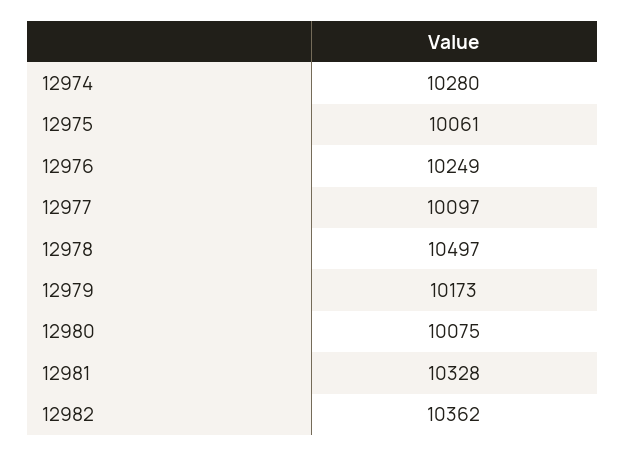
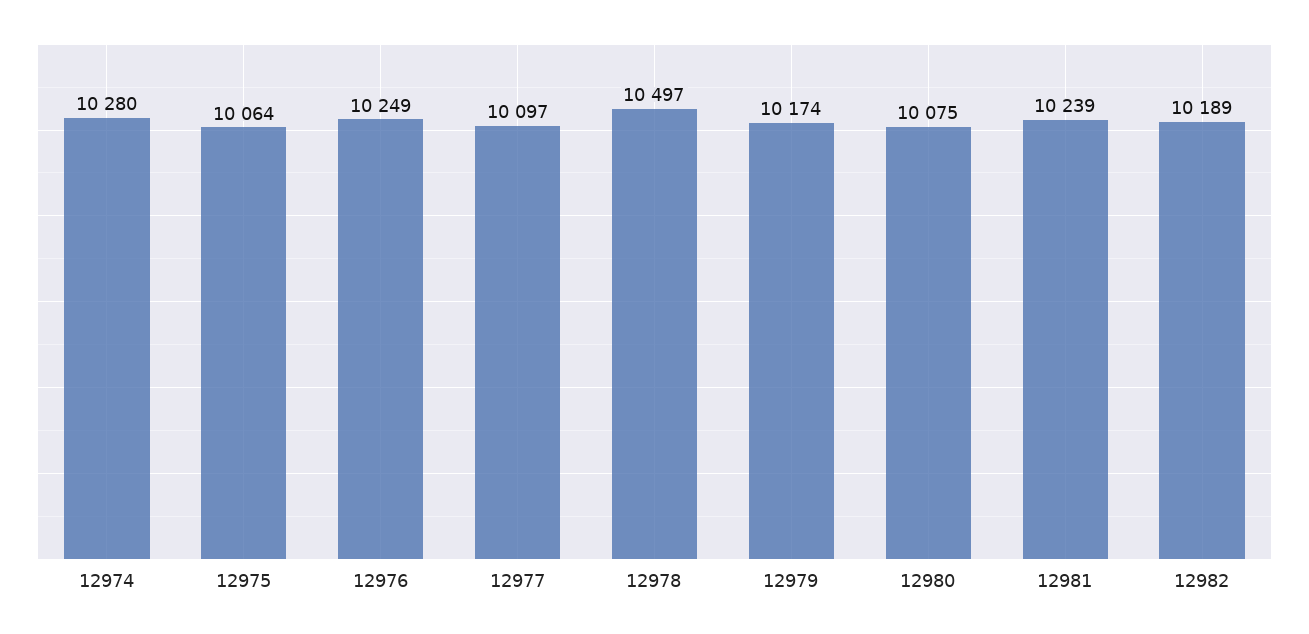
12975: 10061 -> 10064
12979: 10173 -> 10174
12981: 10328 -> 10239
12982: 10362 -> 10189

